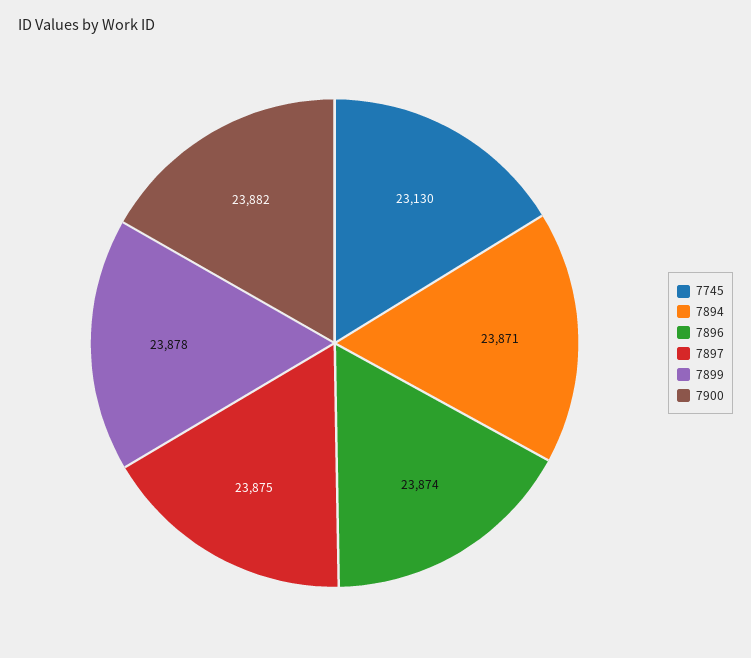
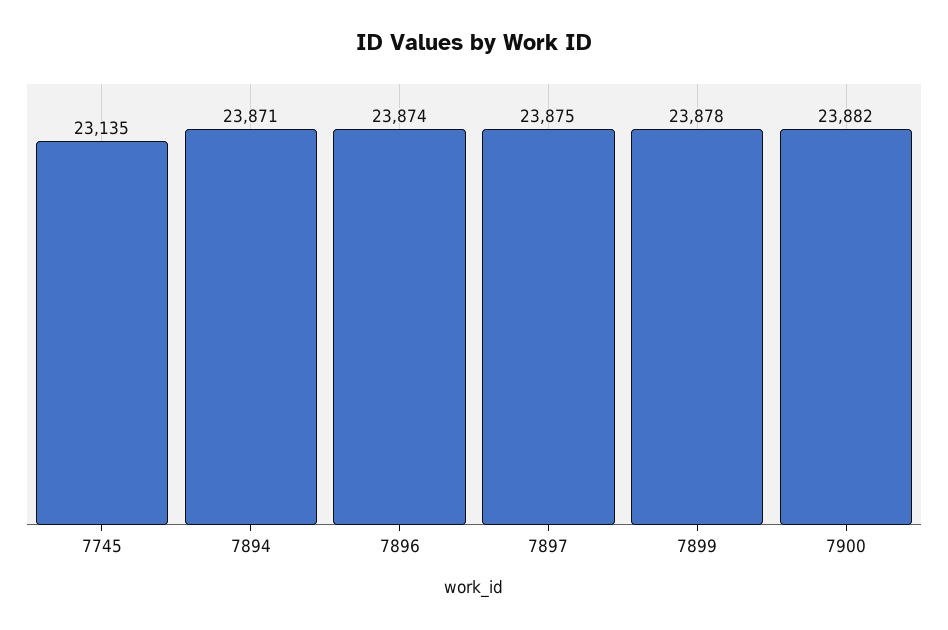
7745: 23130 -> 23135

